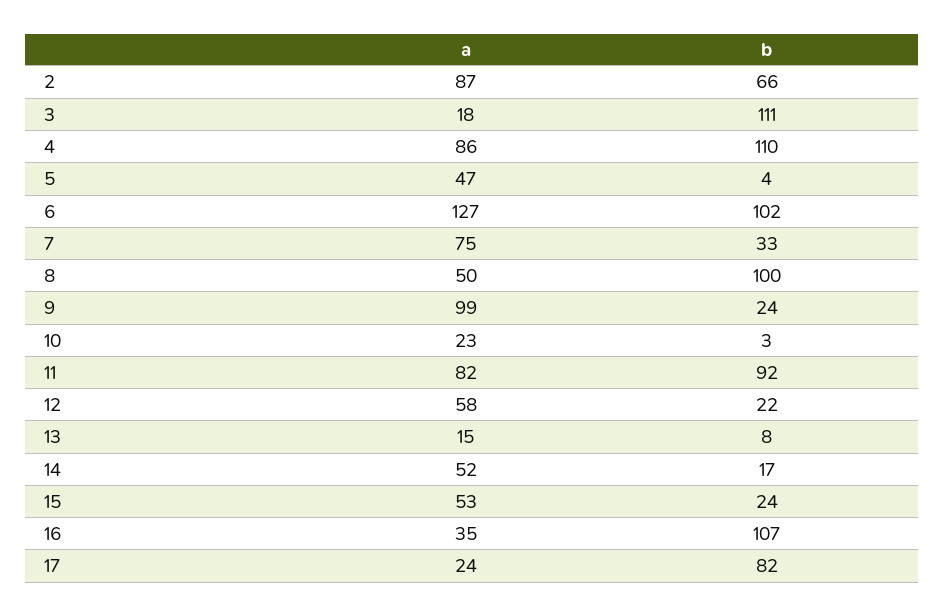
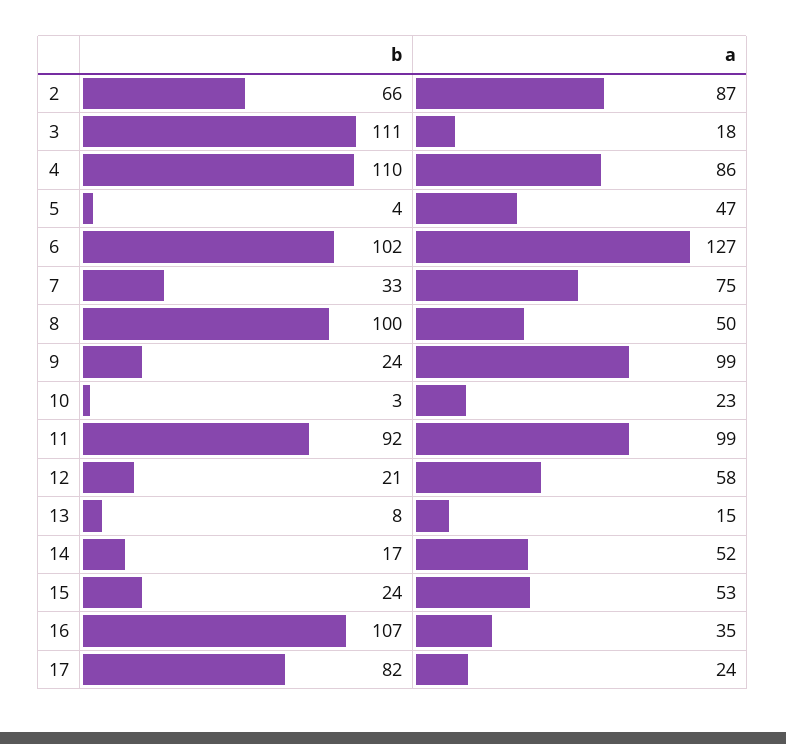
a, 11: 82 -> 99
b, 12: 22 -> 21

